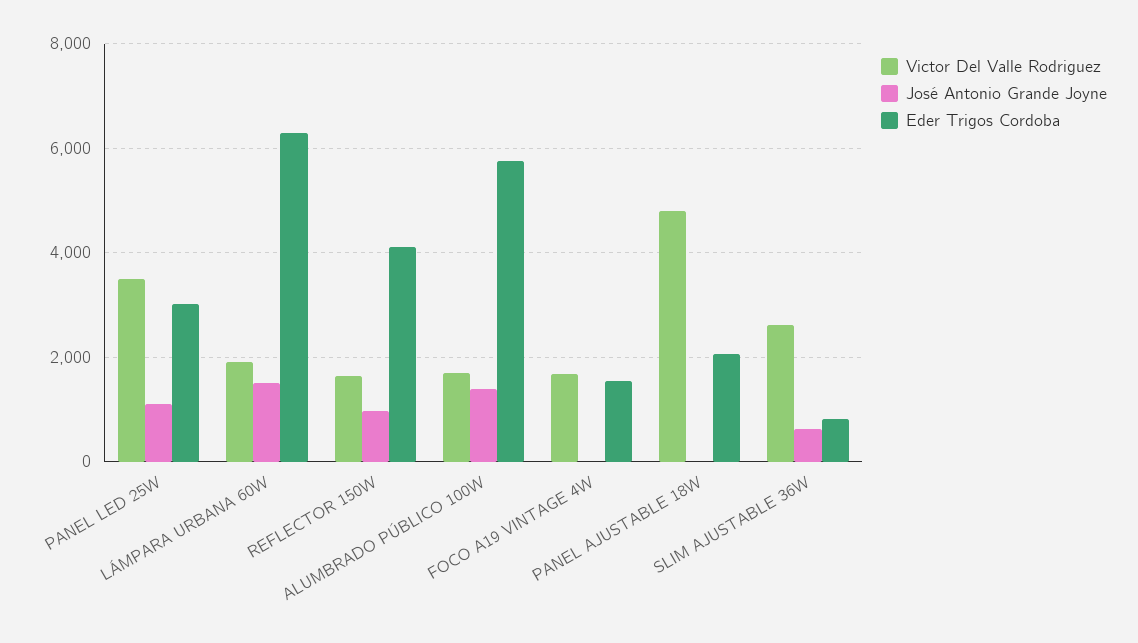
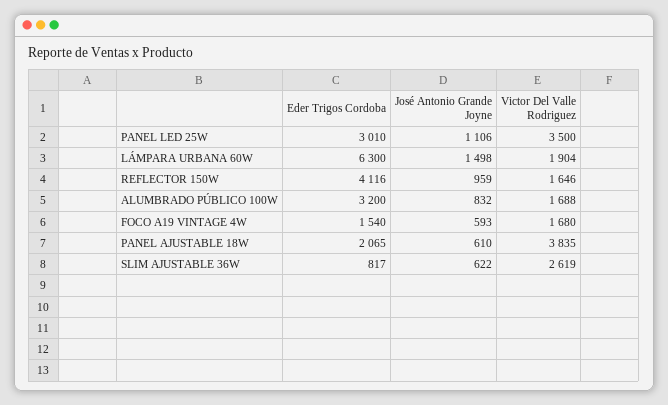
José Antonio Grande Joyne, ALUMBRADO PÚBLICO 100W: 1400 -> 832
Eder Trigos Cordoba, ALUMBRADO PÚBLICO 100W: 5800 -> 3200
José Antonio Grande Joyne, FOCO A19 VINTAGE 4W: 0 -> 593
Victor Del Valle Rodriguez, PANEL AJUSTABLE 18W: 4800 -> 3835
José Antonio Grande Joyne, PANEL AJUSTABLE 18W: 0 -> 610

